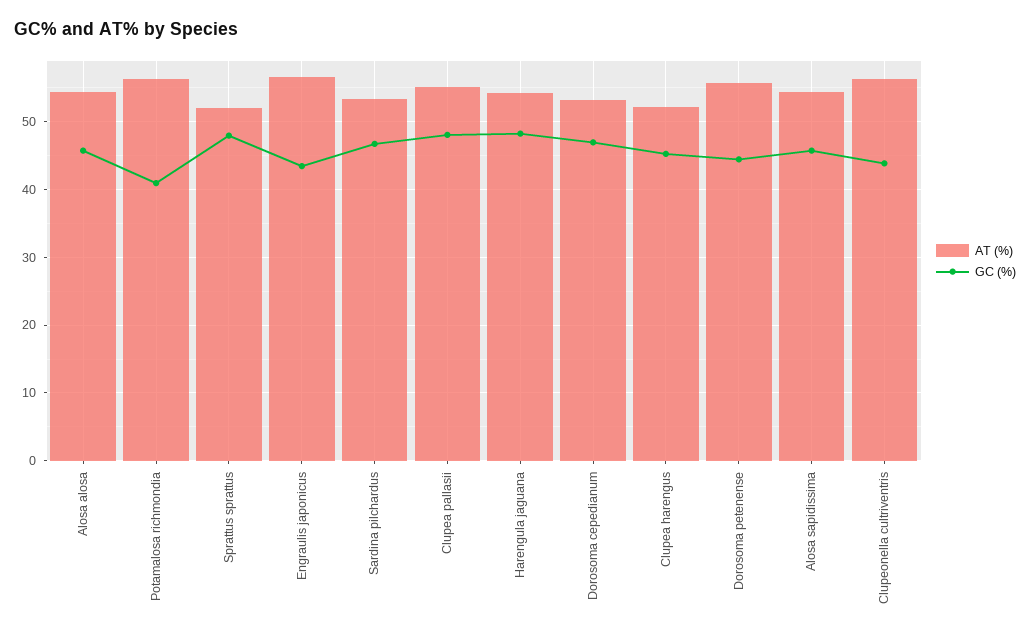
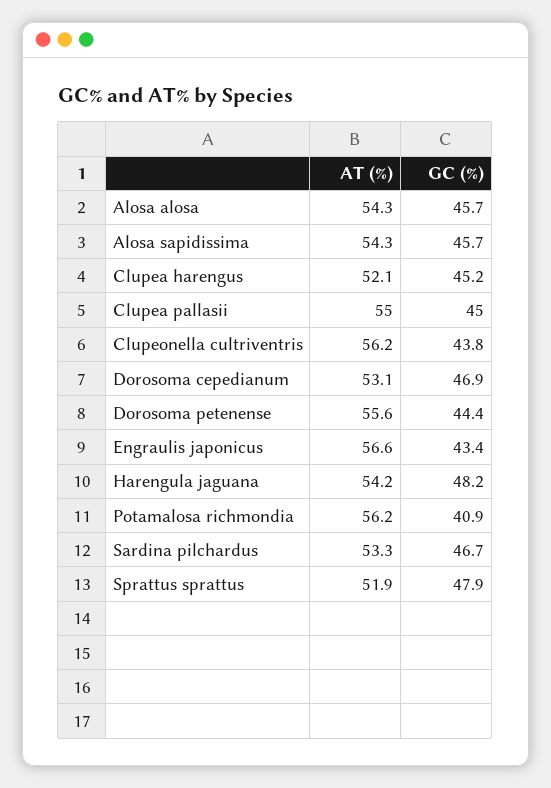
GC (%), Clupea pallasii: 48 -> 45

